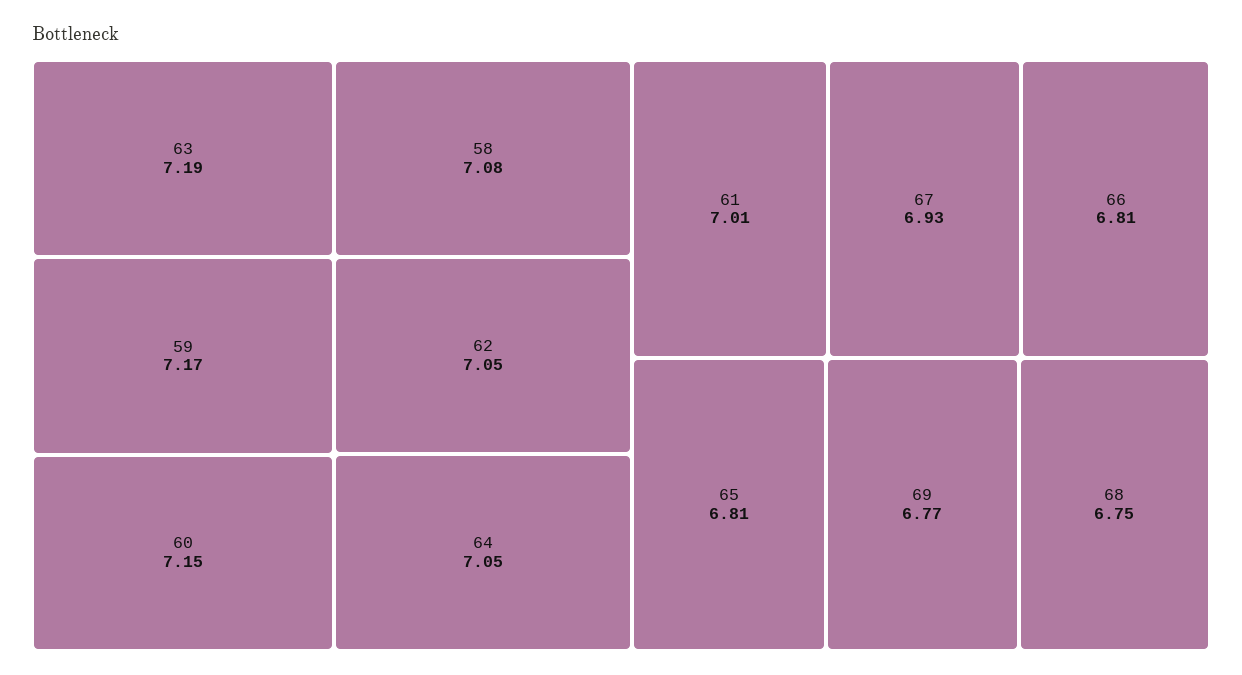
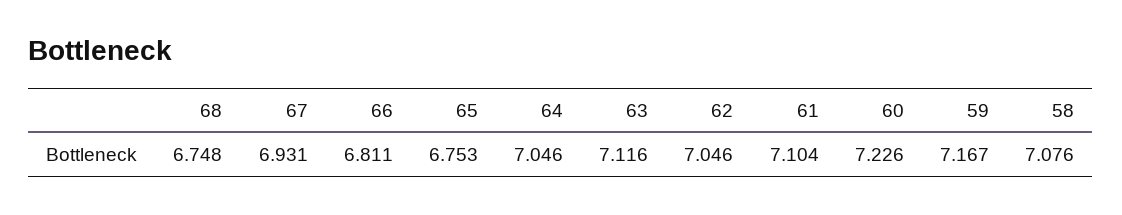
63: 7.19 -> 7.116
60: 7.15 -> 7.226
61: 7.01 -> 7.104
65: 6.81 -> 6.753
69: 6.77 -> none

